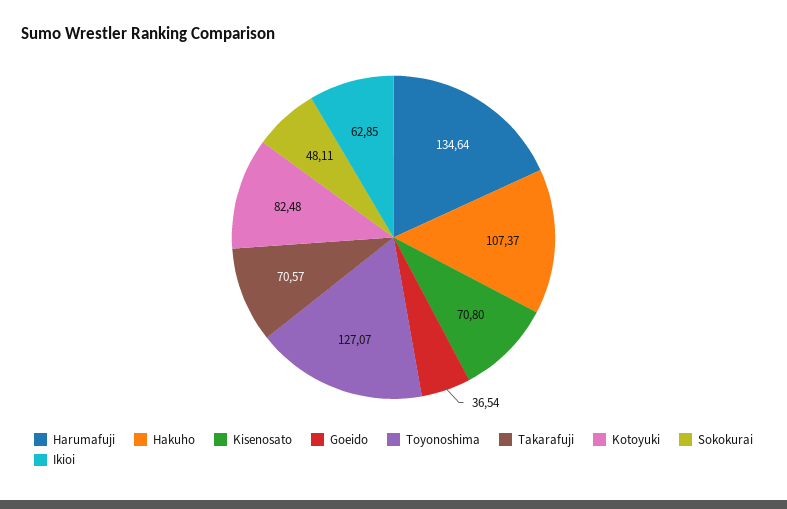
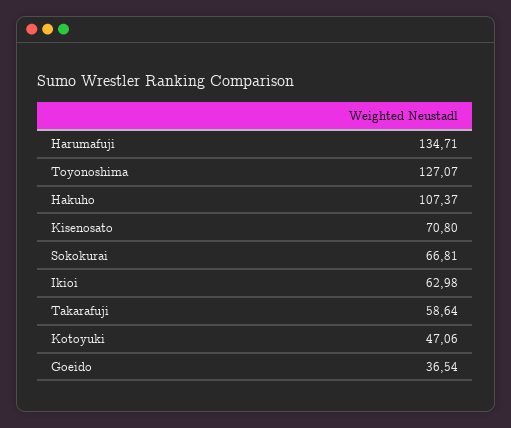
Harumafuji: 134.64 -> 134.71
Takarafuji: 70.57 -> 58.64
Kotoyuki: 82.48 -> 47.06
Sokokurai: 48.11 -> 66.81
Ikioi: 62.85 -> 62.98

